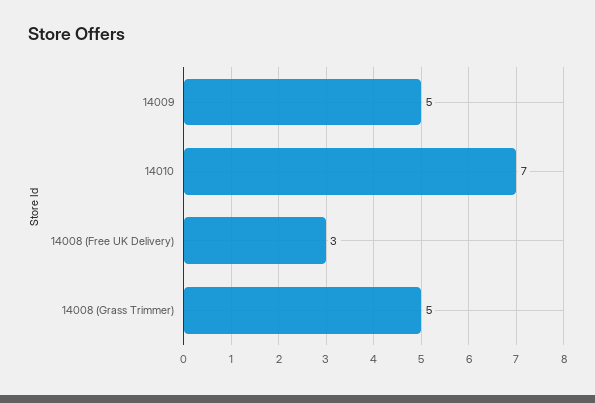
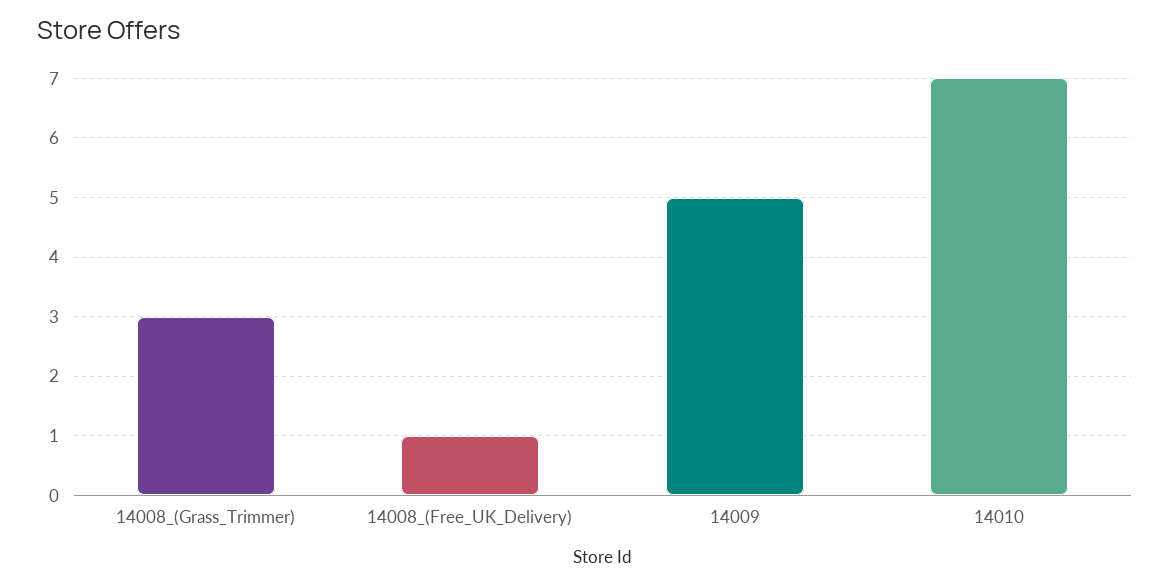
14008 (Free UK Delivery): 3 -> 1
14008 (Grass Trimmer): 5 -> 3

